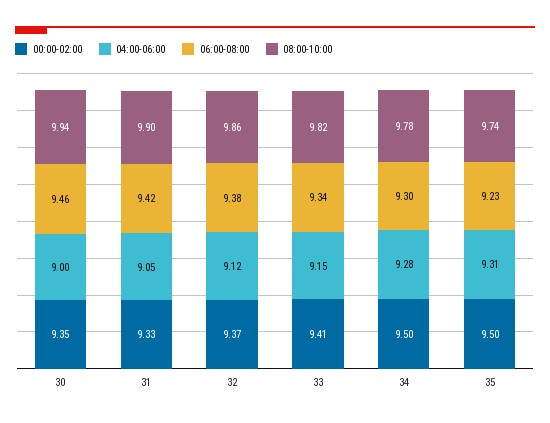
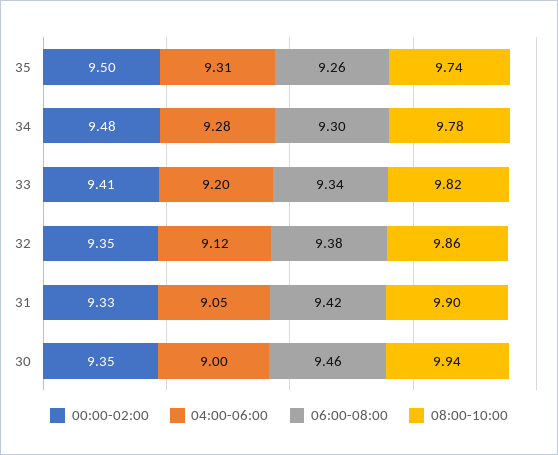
00:00-02:00, 32: 9.37 -> 9.35
04:00-06:00, 33: 9.15 -> 9.2
00:00-02:00, 34: 9.5 -> 9.48
06:00-08:00, 35: 9.23 -> 9.26

